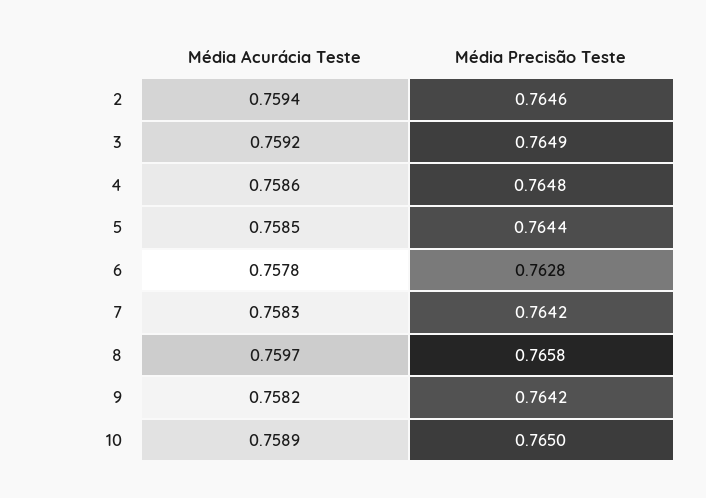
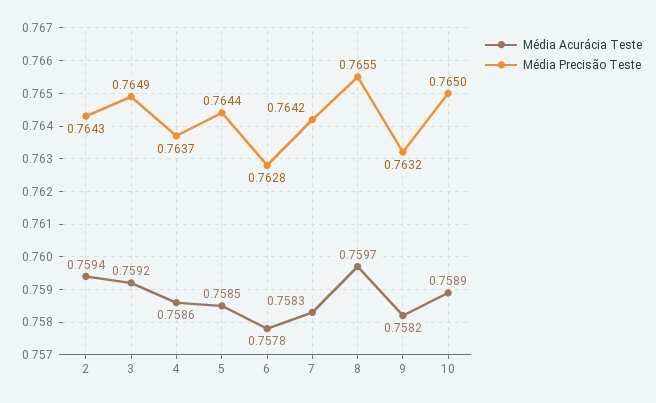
Média Precisão Teste, 2: 0.7646 -> 0.7643
Média Precisão Teste, 4: 0.7648 -> 0.7637
Média Precisão Teste, 8: 0.7658 -> 0.7655
Média Precisão Teste, 9: 0.7642 -> 0.7632

